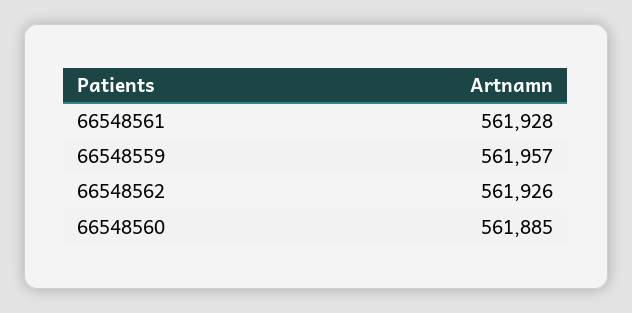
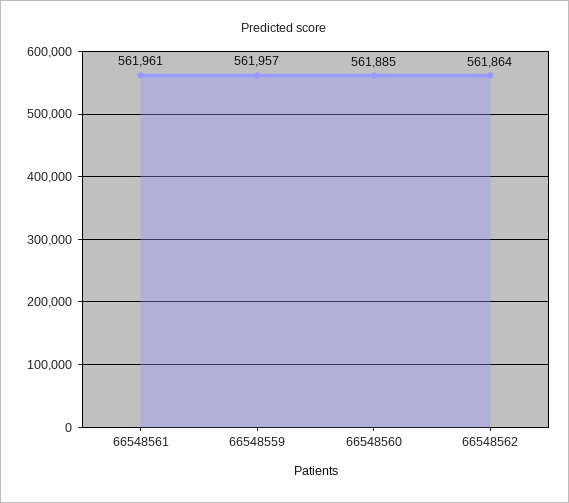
66548561: 561928 -> 561961
66548562: 561926 -> 561864

